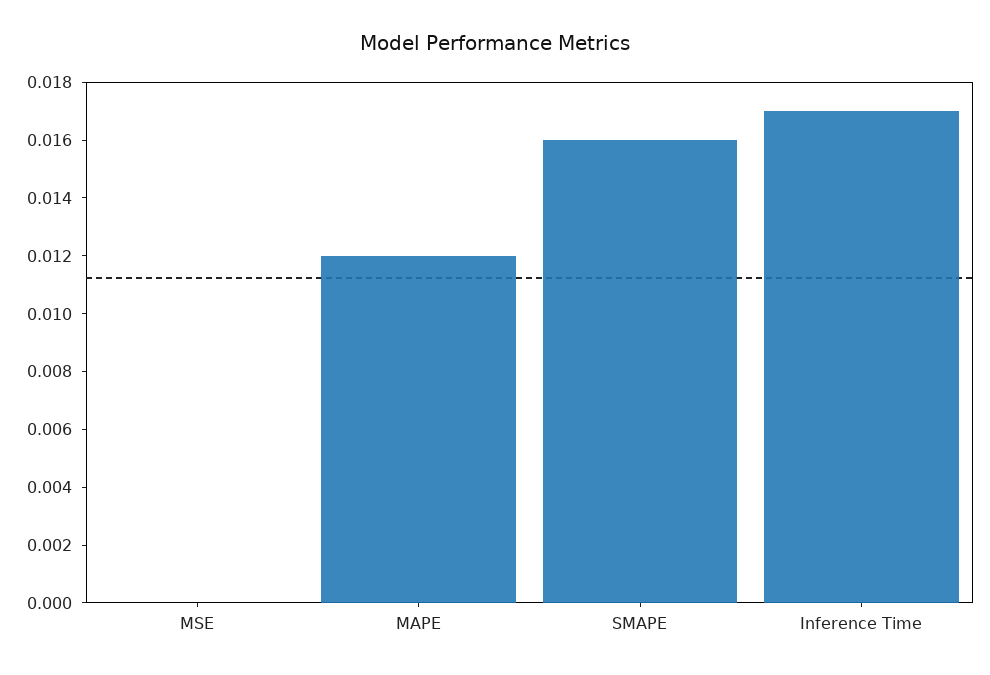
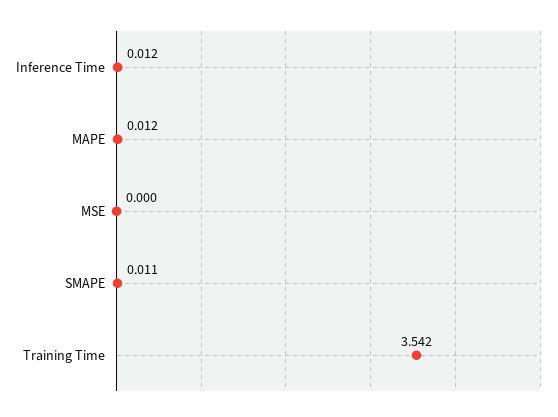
SMAPE: 0.016 -> 0.011
Inference Time: 0.017 -> 0.012
Training Time: none -> 3.542

